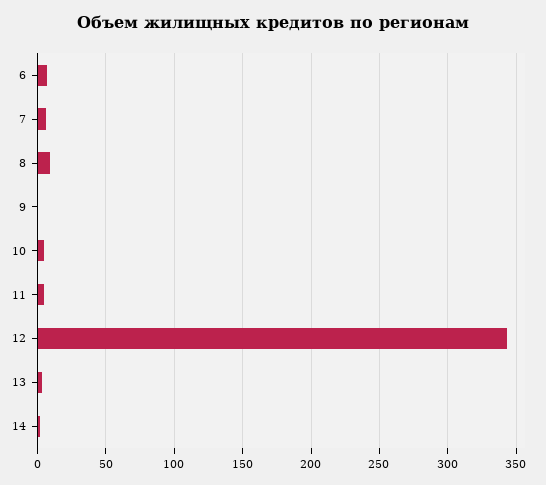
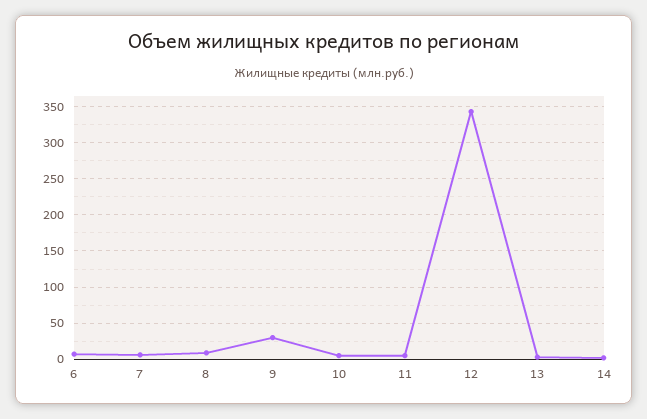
9: 0 -> 30

